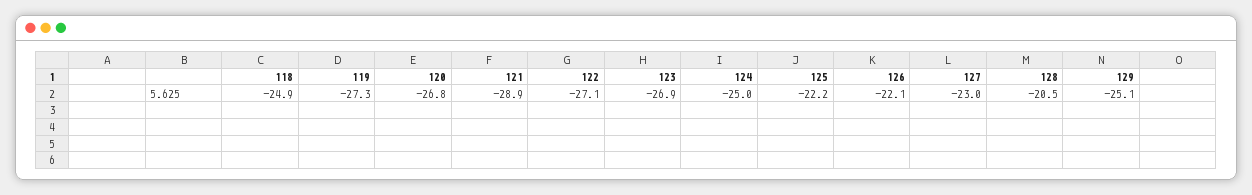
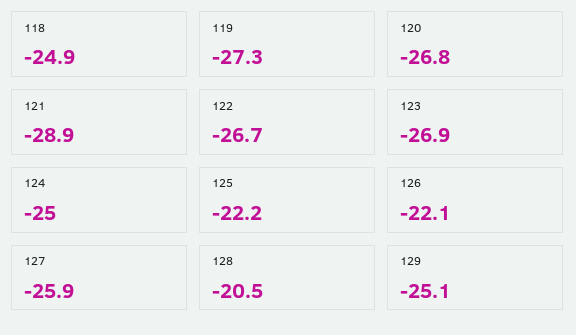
122: -27.1 -> -26.7
127: -23 -> -25.9

